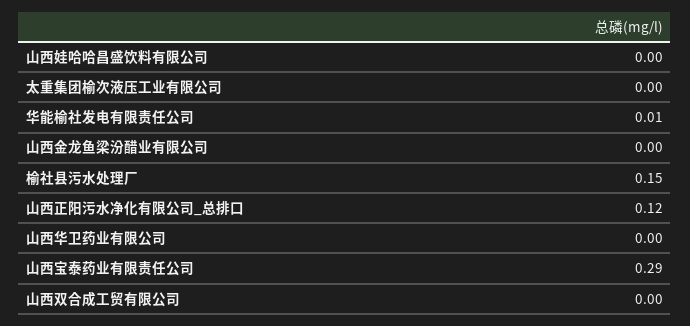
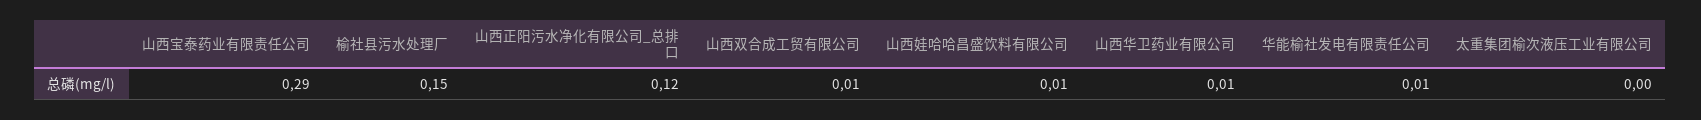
山西娃哈哈昌盛饮料有限公司: 0 -> 0.01
山西金龙鱼梁汾醋业有限公司: 0 -> none
山西华卫药业有限公司: 0 -> 0.01
山西双合成工贸有限公司: 0 -> 0.01

